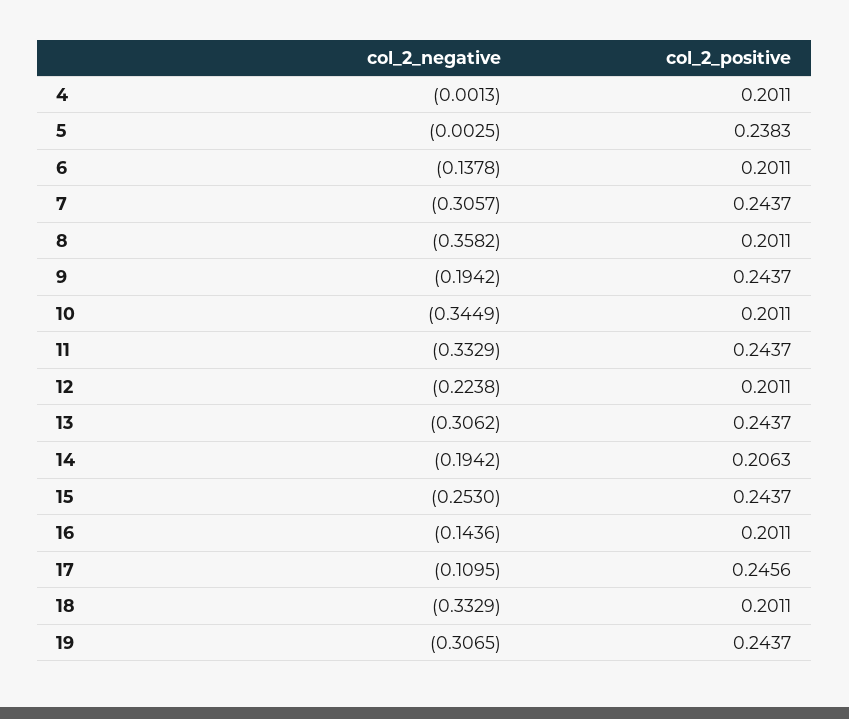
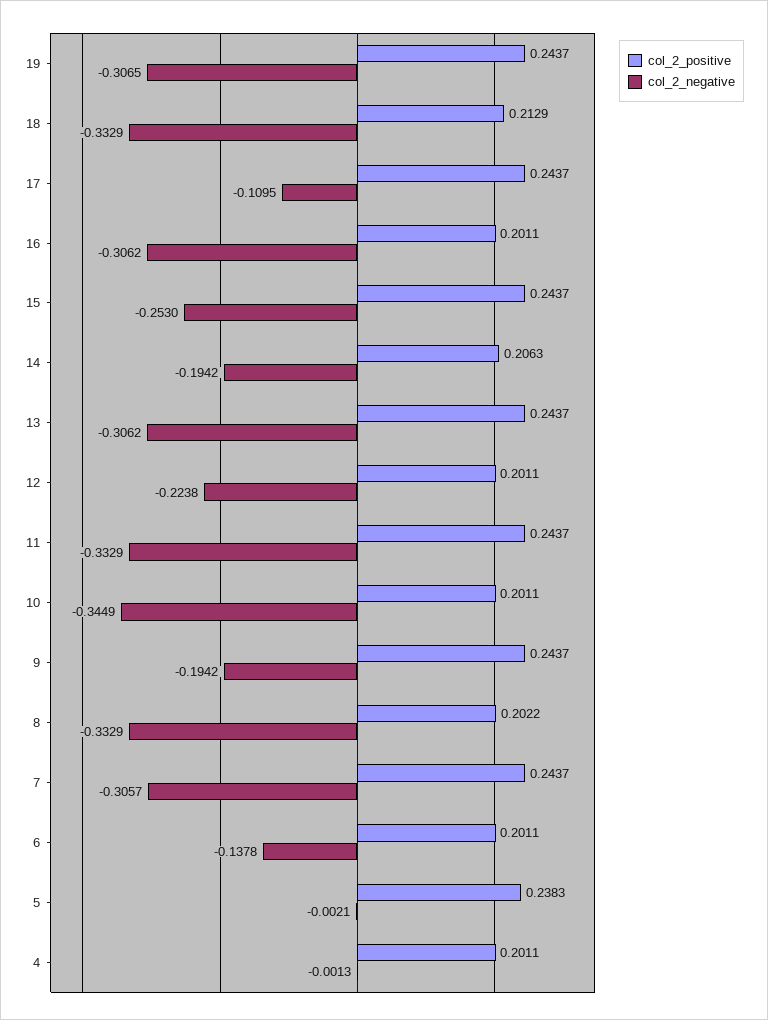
col_2_negative, 5: -0.0025 -> -0.0021
col_2_negative, 8: -0.3582 -> -0.3329
col_2_positive, 8: 0.2011 -> 0.2022
col_2_negative, 16: -0.1436 -> -0.3062
col_2_positive, 17: 0.2456 -> 0.2437
col_2_positive, 18: 0.2011 -> 0.2129

